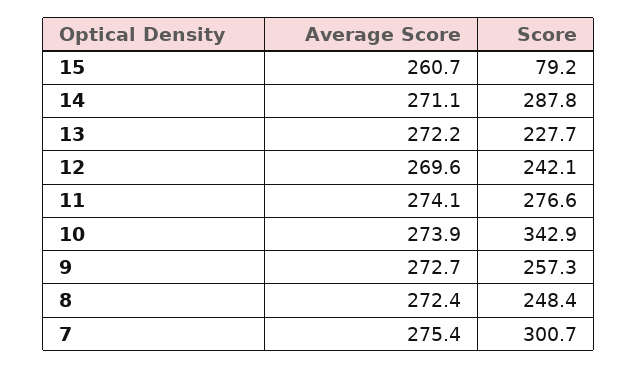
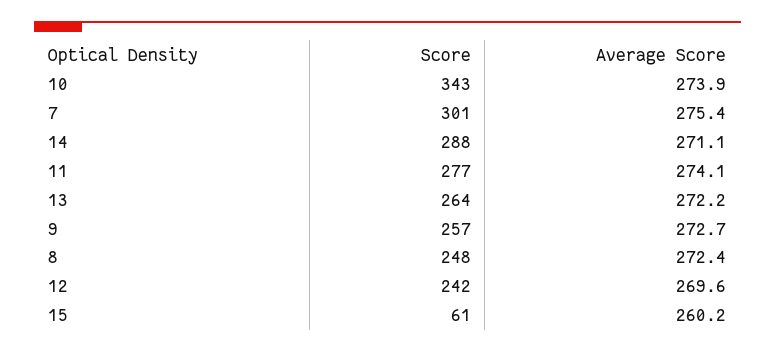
Average Score, 15: 260.7 -> 260.2
Score, 15: 79.2 -> 61
Score, 13: 227.7 -> 264

